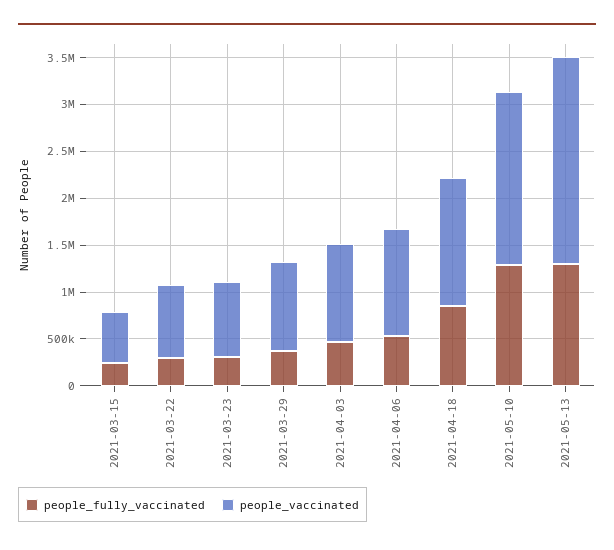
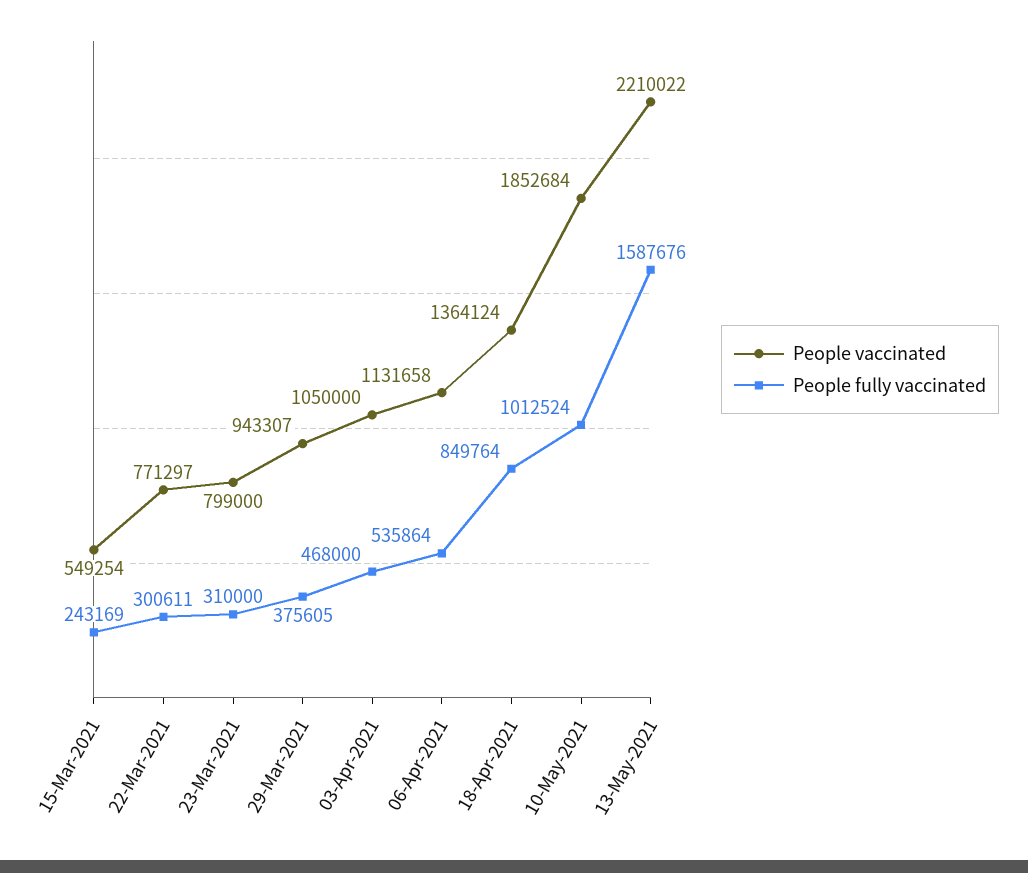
people_fully_vaccinated, 2021-05-10: 1300000 -> 1012524
people_fully_vaccinated, 2021-05-13: 1300000 -> 1587676

